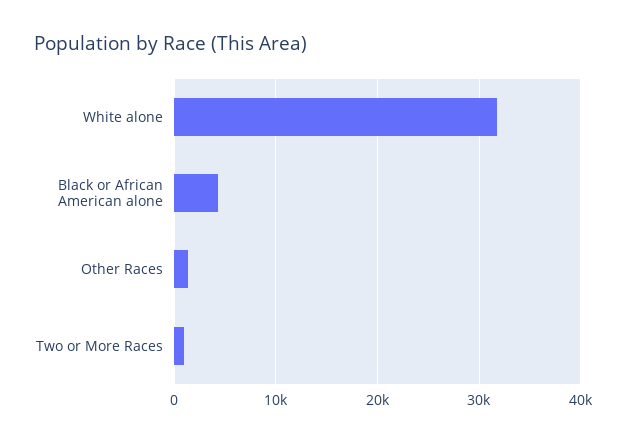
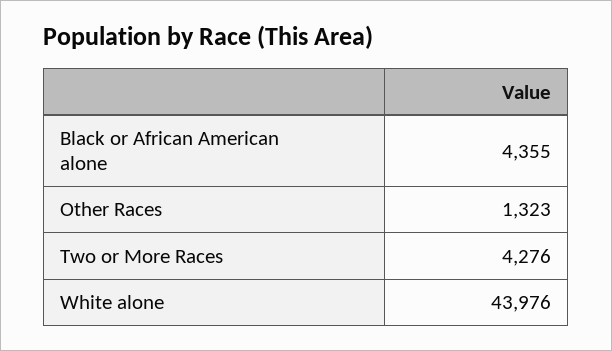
White alone: 32000 -> 43976
Two or More Races: 1000 -> 4276

